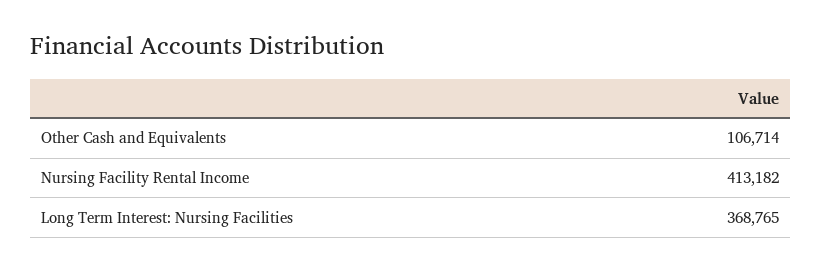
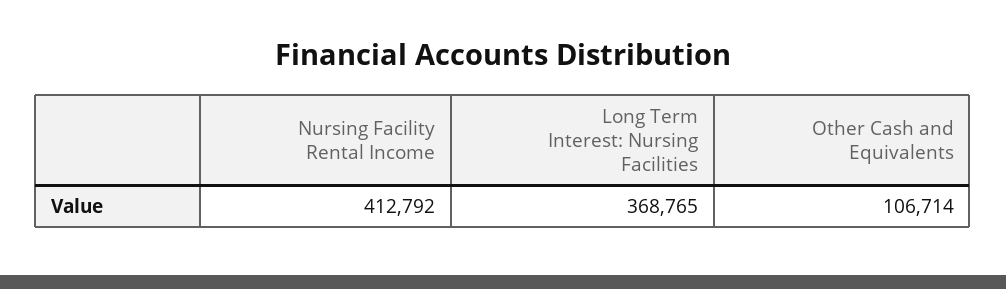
Nursing Facility Rental Income: 413182 -> 412792

